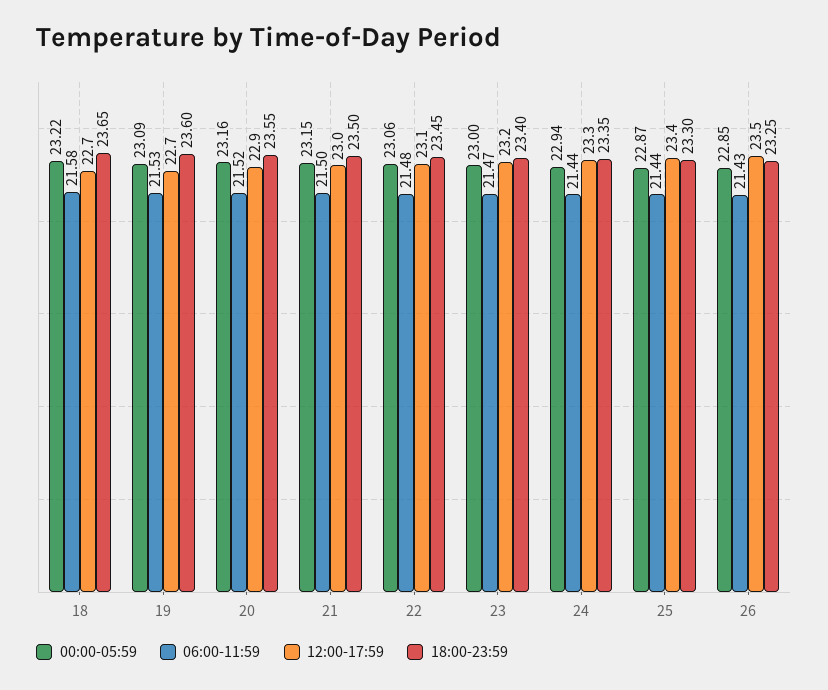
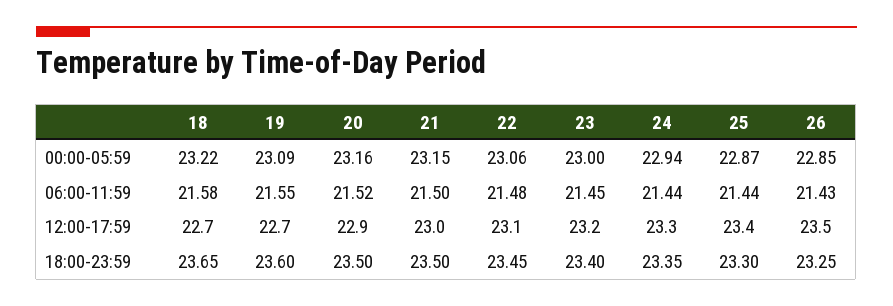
06:00-11:59, 19: 21.53 -> 21.55
18:00-23:59, 20: 23.55 -> 23.5
06:00-11:59, 23: 21.47 -> 21.45

